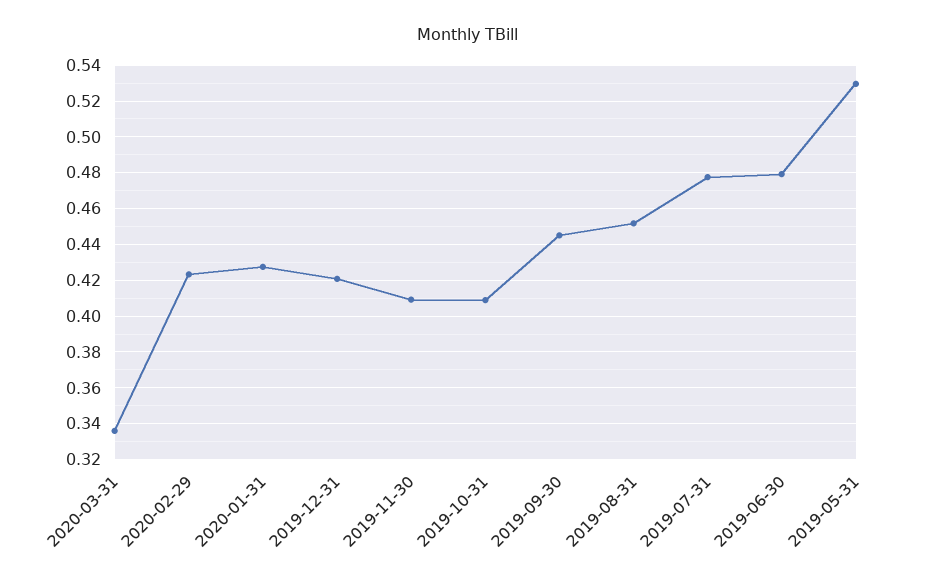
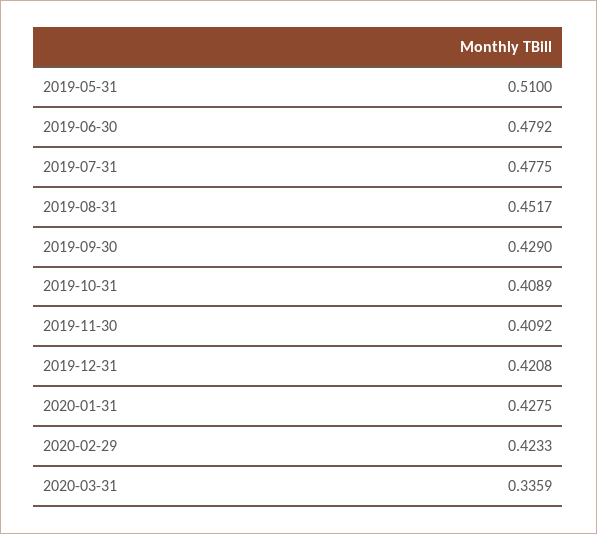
2019-09-30: 0.445 -> 0.429
2019-05-31: 0.53 -> 0.51

